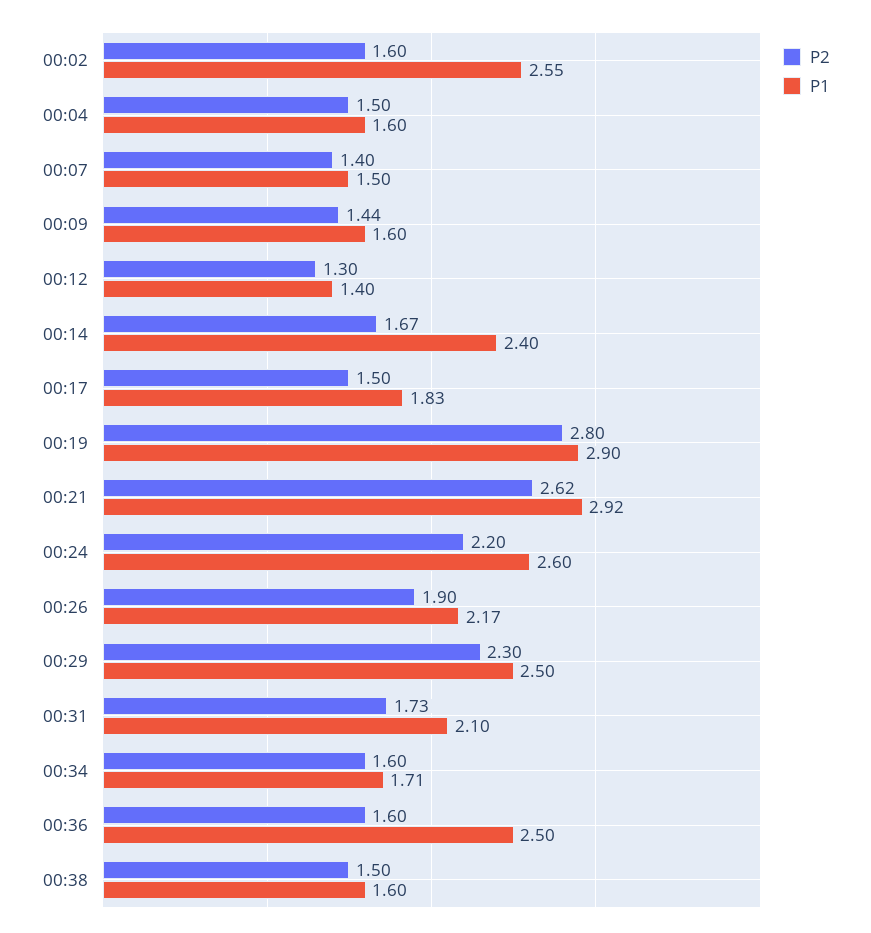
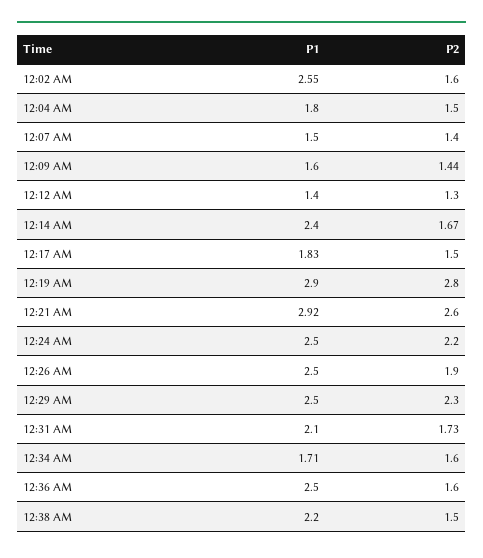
P1, 00:04: 1.6 -> 1.8
P2, 00:21: 2.62 -> 2.6
P1, 00:24: 2.6 -> 2.5
P1, 00:26: 2.17 -> 2.5
P1, 00:38: 1.6 -> 2.2

